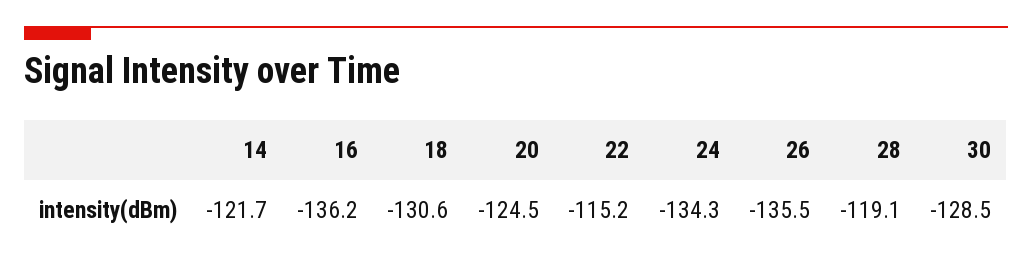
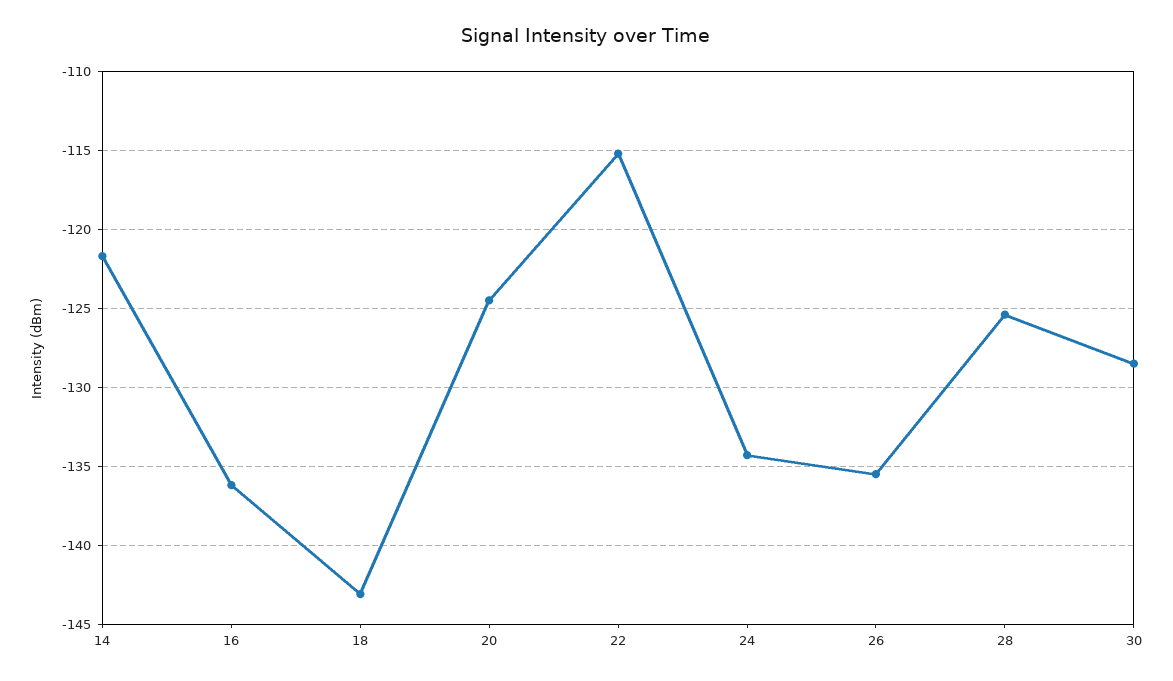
18: -130.6 -> -143
28: -119.1 -> -125.5

